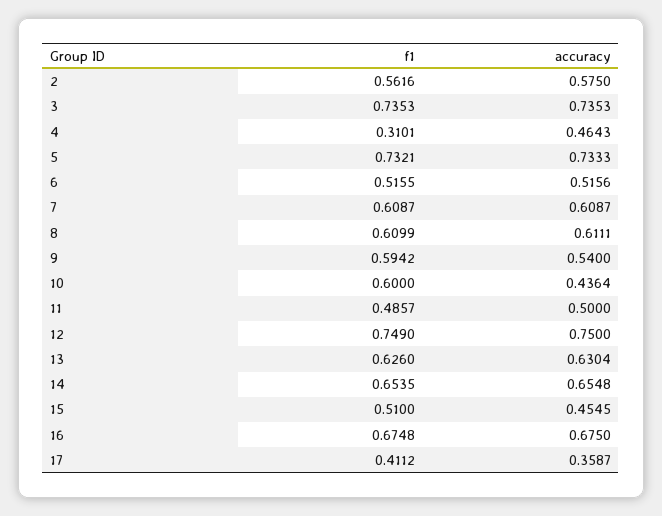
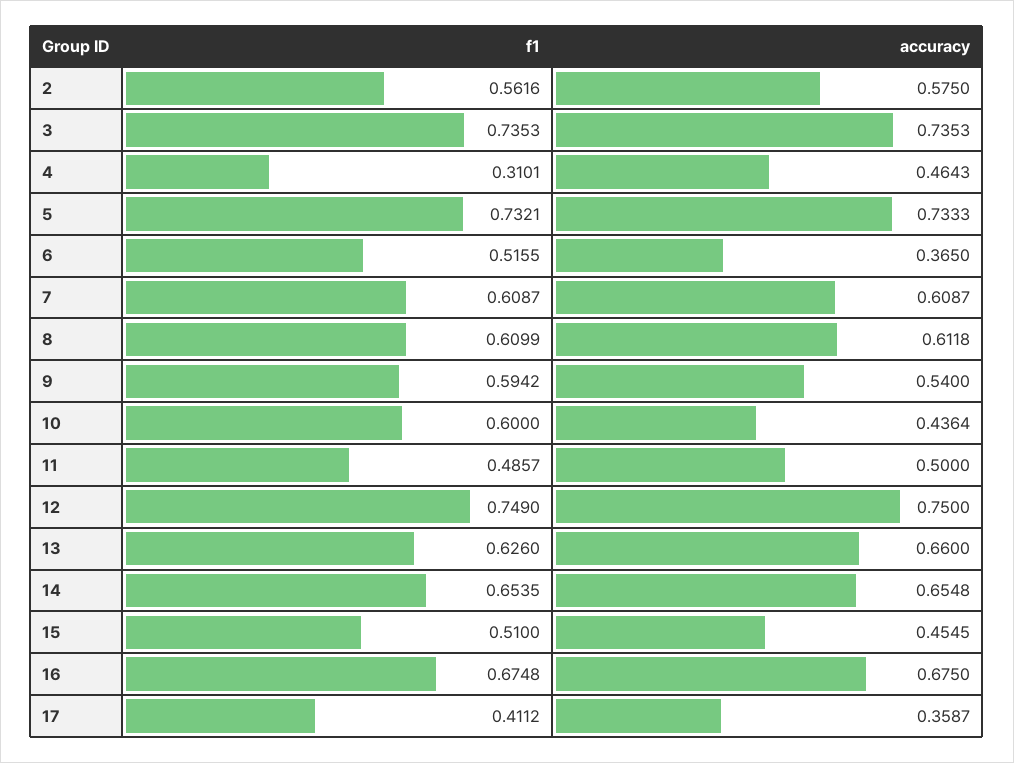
accuracy, 6: 0.5156 -> 0.365
accuracy, 8: 0.6111 -> 0.6118
accuracy, 13: 0.6304 -> 0.66

